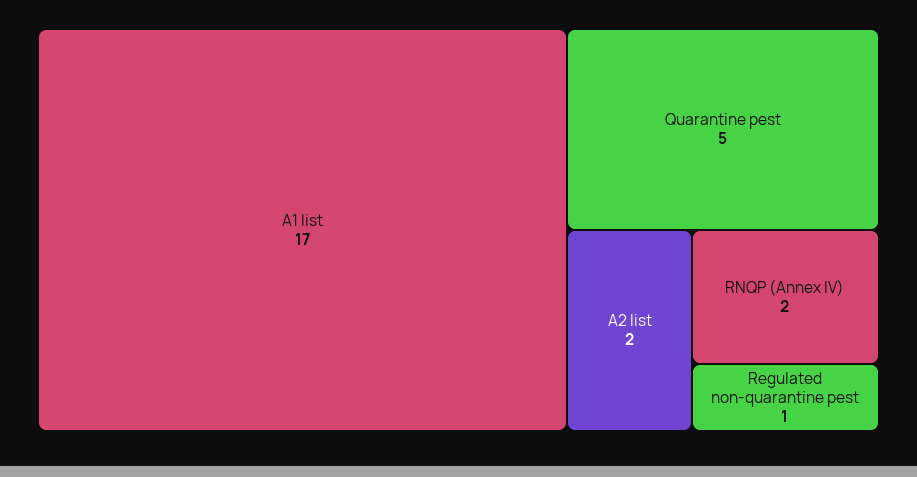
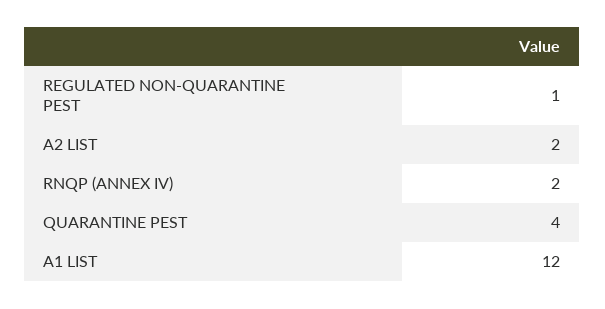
A1 list: 17 -> 12
Quarantine pest: 5 -> 4

